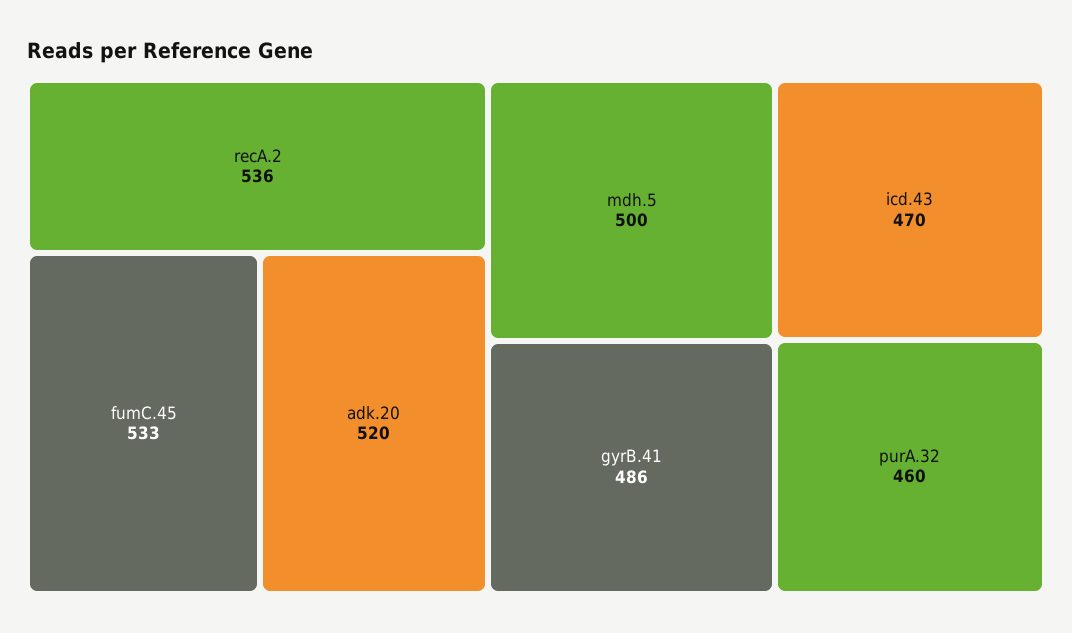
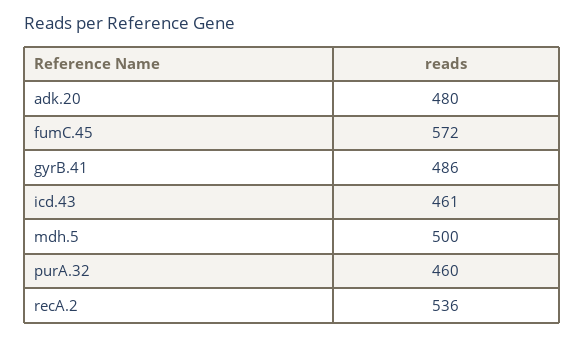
fumC.45: 533 -> 572
adk.20: 520 -> 480
icd.43: 470 -> 461

